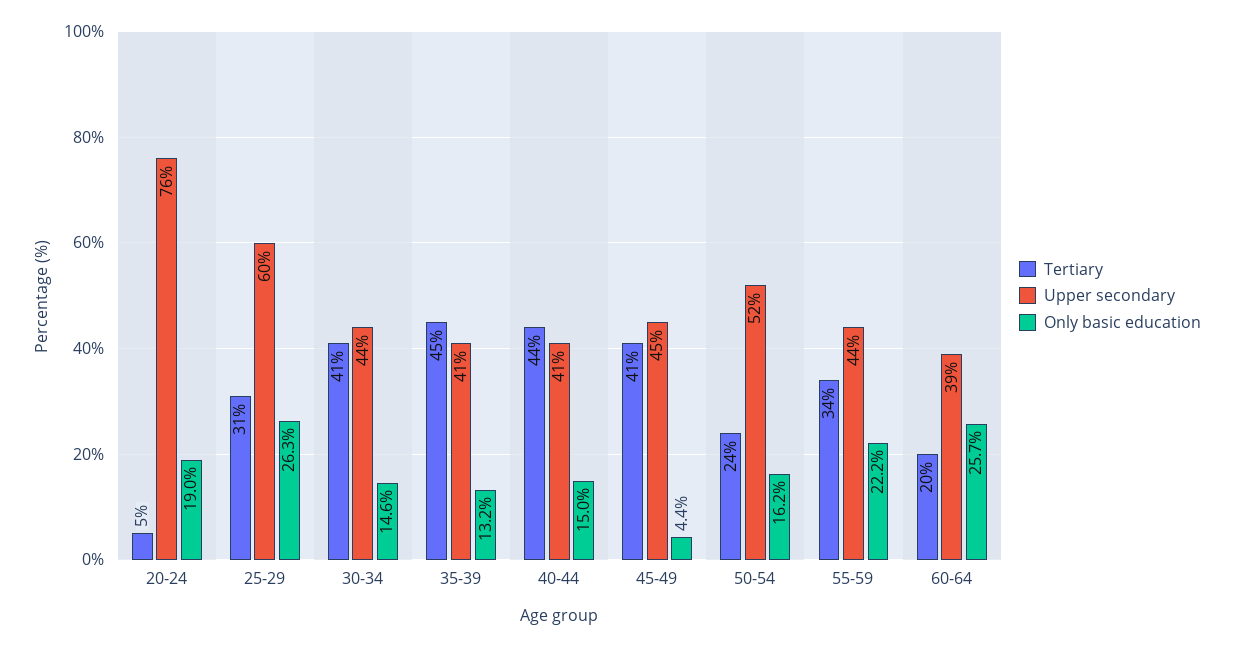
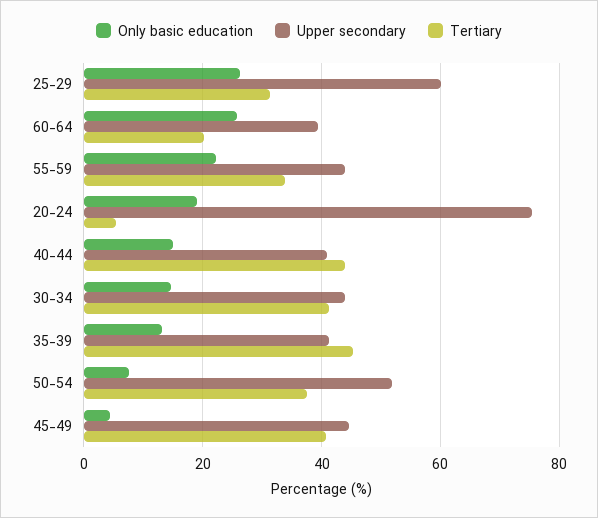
Tertiary, 50-54: 24 -> 38
Only basic education, 50-54: 16.2 -> 8

